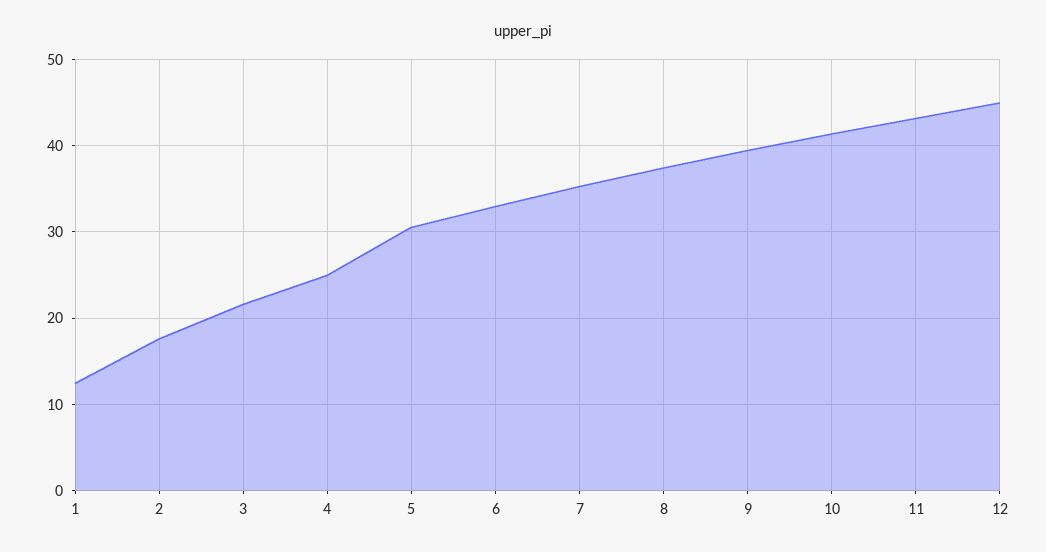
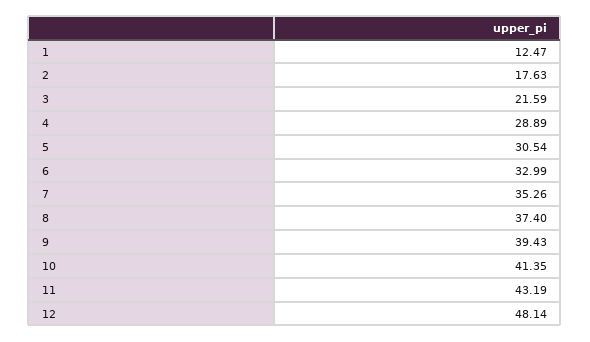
4: 25 -> 28.89
12: 45 -> 48.14

